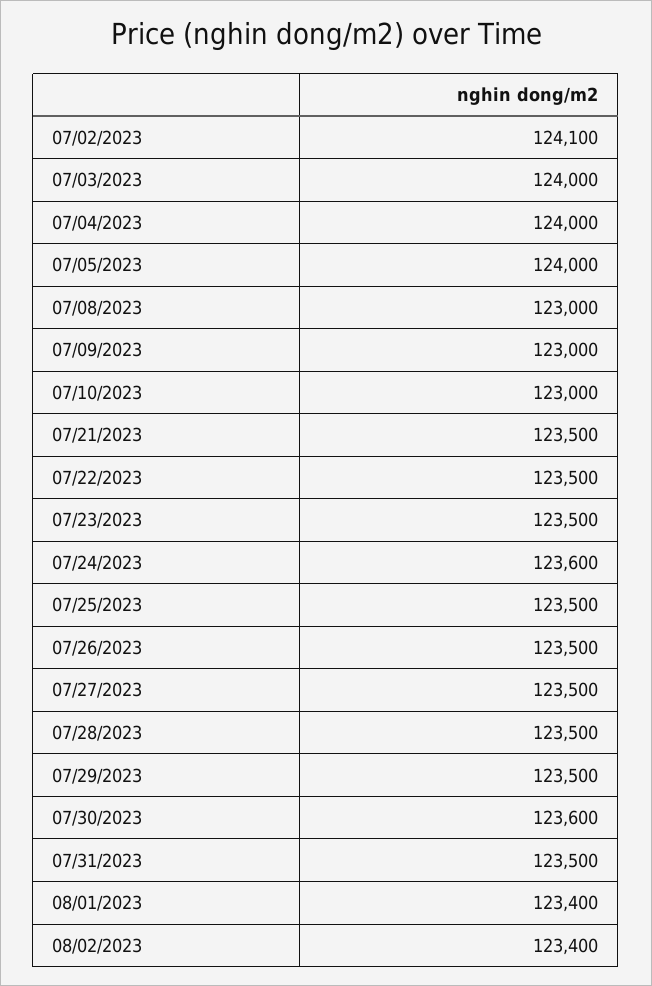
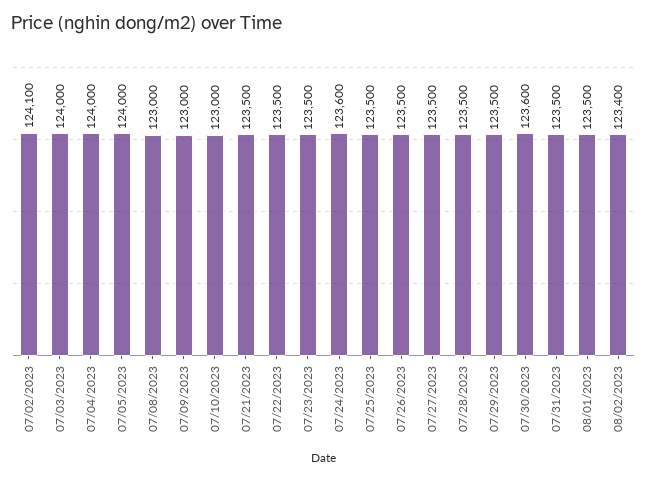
08/01/2023: 123400 -> 123500

